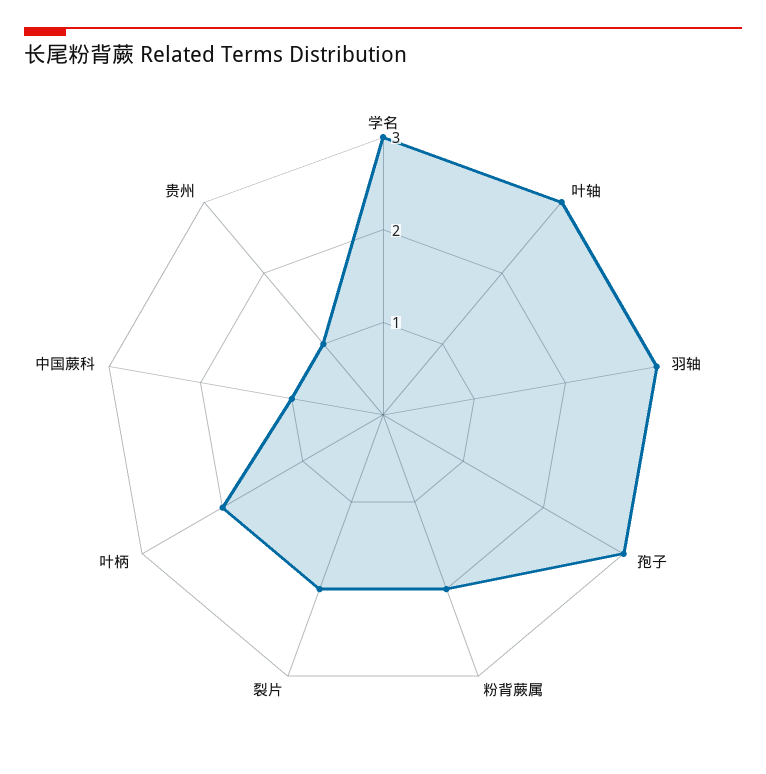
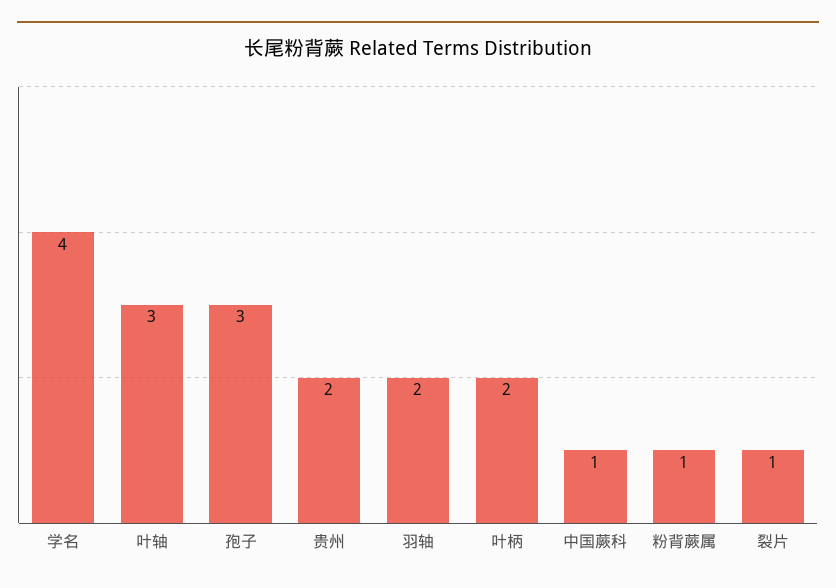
学名: 3 -> 4
羽轴: 3 -> 2
粉背蕨属: 2 -> 1
裂片: 2 -> 1
贵州: 1 -> 2

